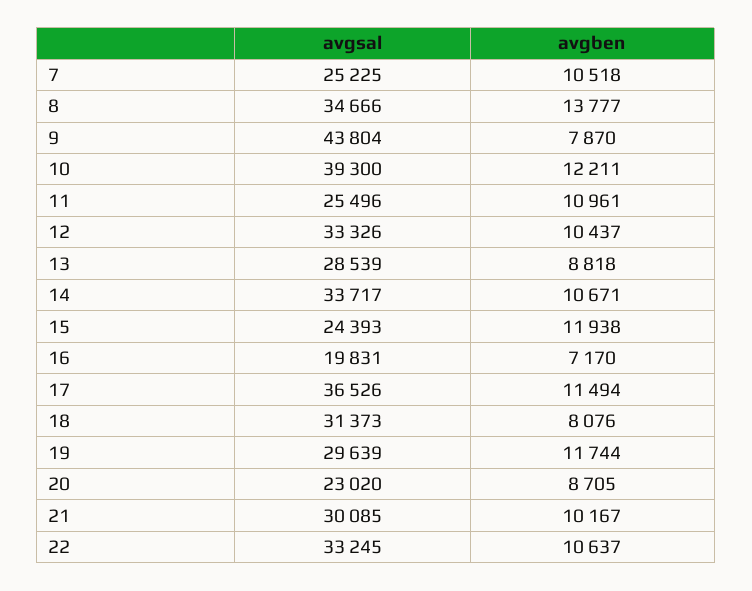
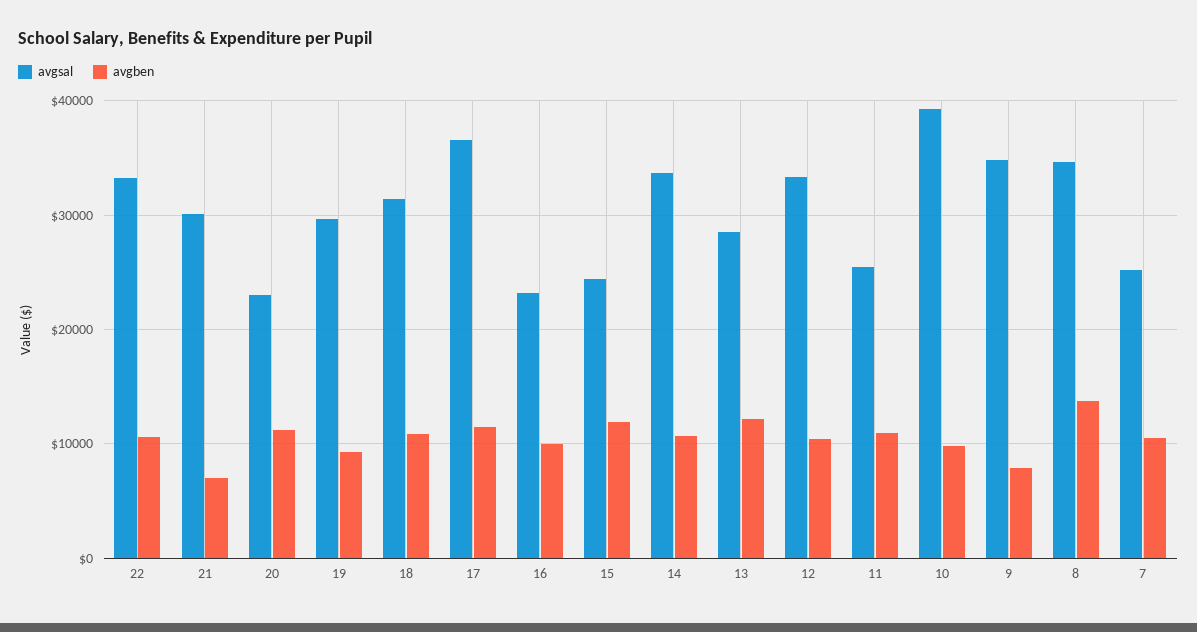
avgsal, 9: 43804 -> 35000
avgben, 10: 12211 -> 10000
avgben, 13: 8818 -> 12000
avgsal, 16: 19831 -> 23000
avgben, 16: 7170 -> 10000
avgben, 18: 8076 -> 11000
avgben, 19: 11744 -> 9000
avgben, 20: 8705 -> 11000
avgben, 21: 10167 -> 7000

